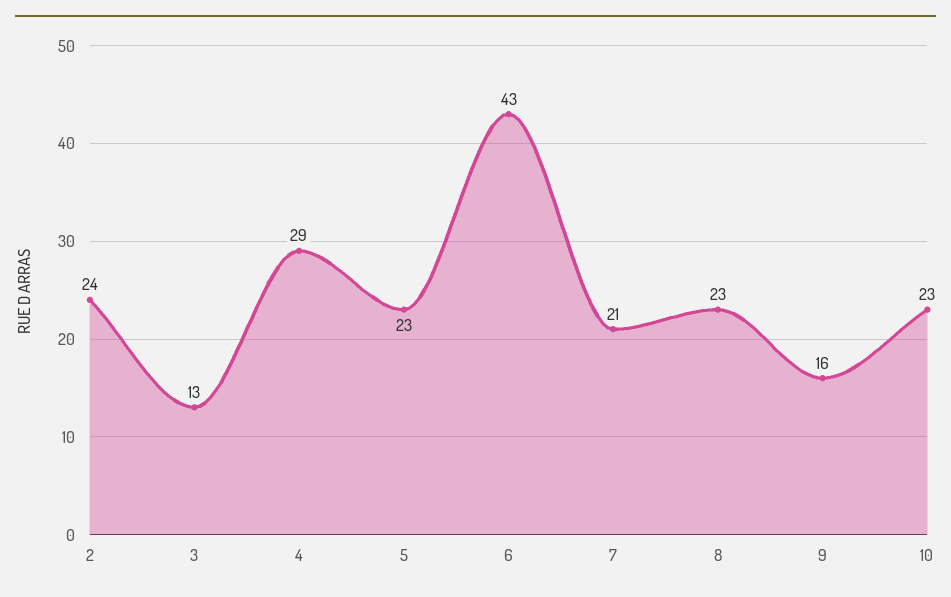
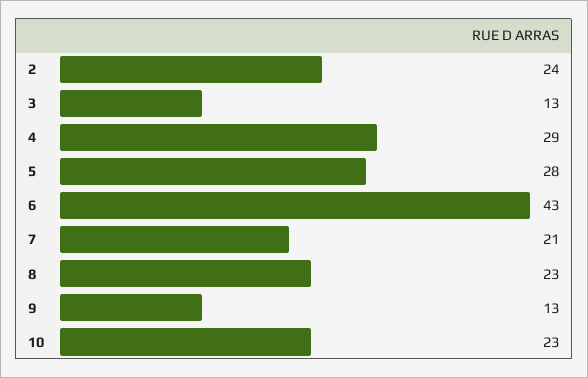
5: 23 -> 28
9: 16 -> 13

